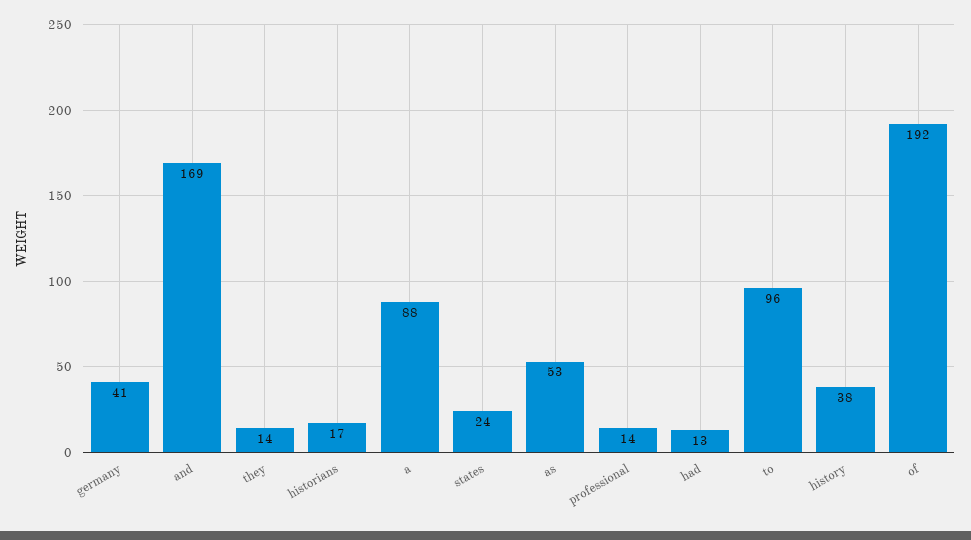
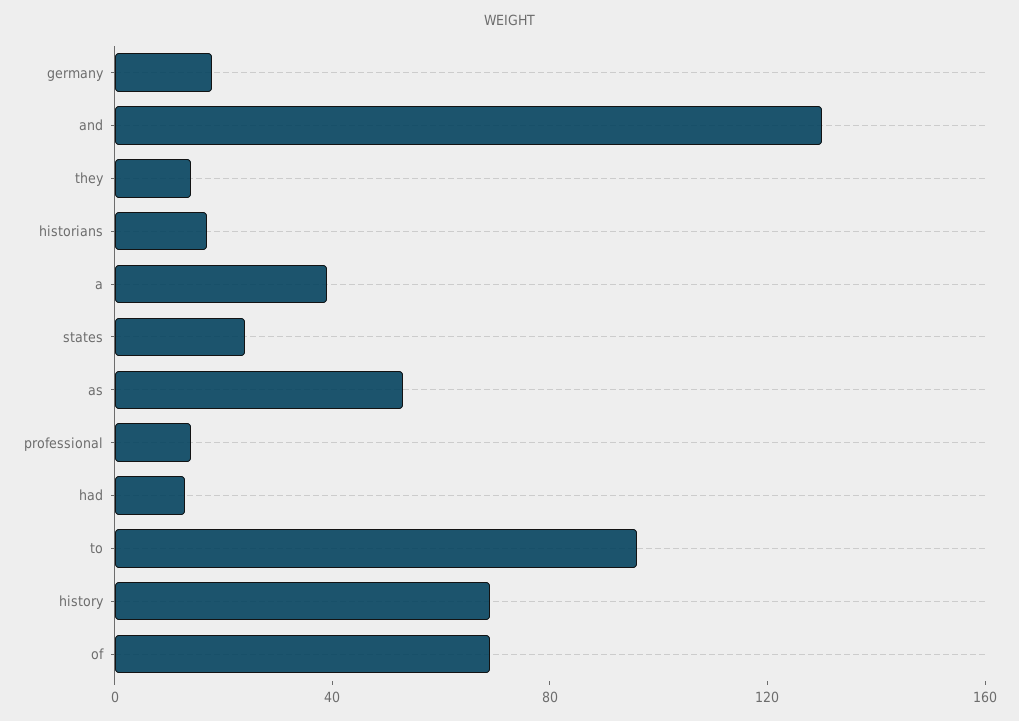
germany: 41 -> 20
and: 169 -> 130
a: 88 -> 40
history: 38 -> 70
of: 192 -> 70

